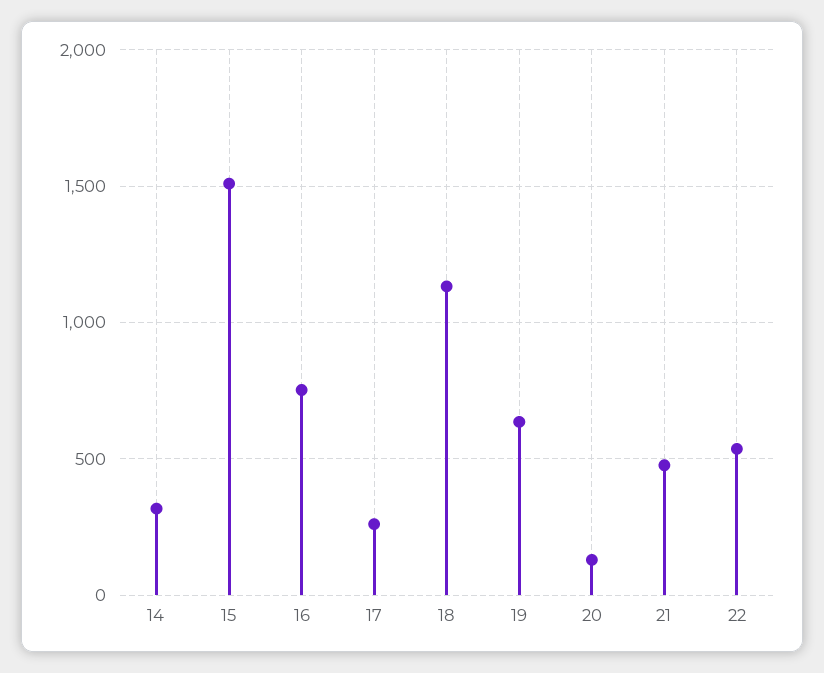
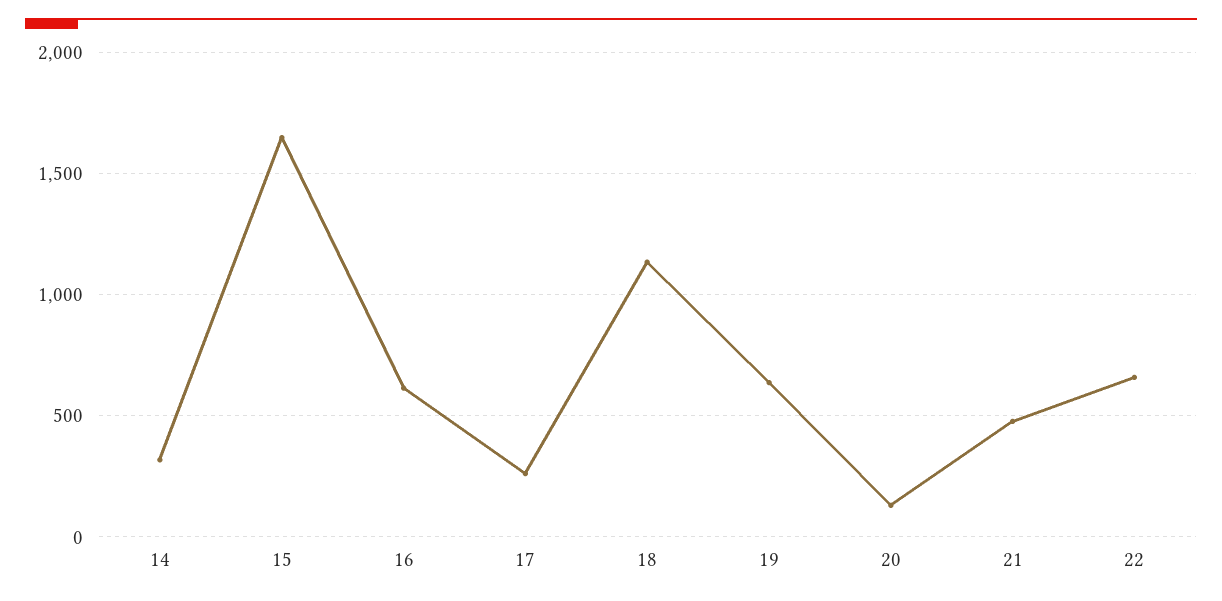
15: 1500 -> 1650
16: 750 -> 600
22: 550 -> 650

